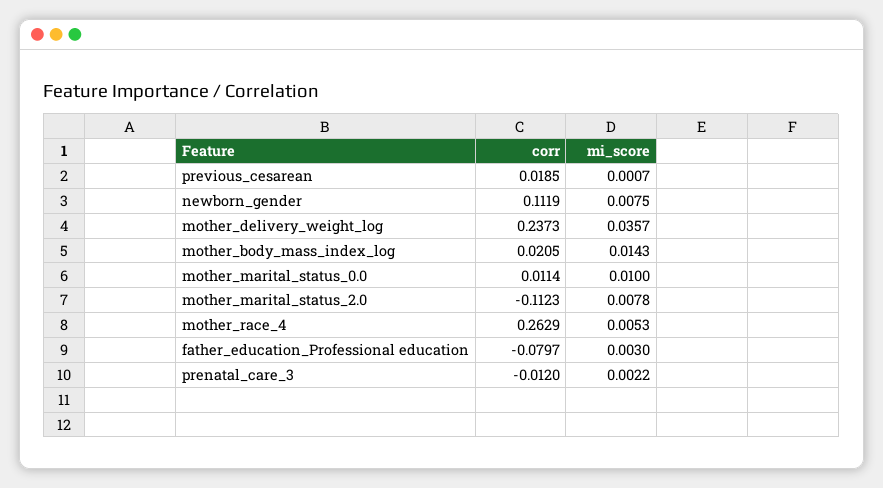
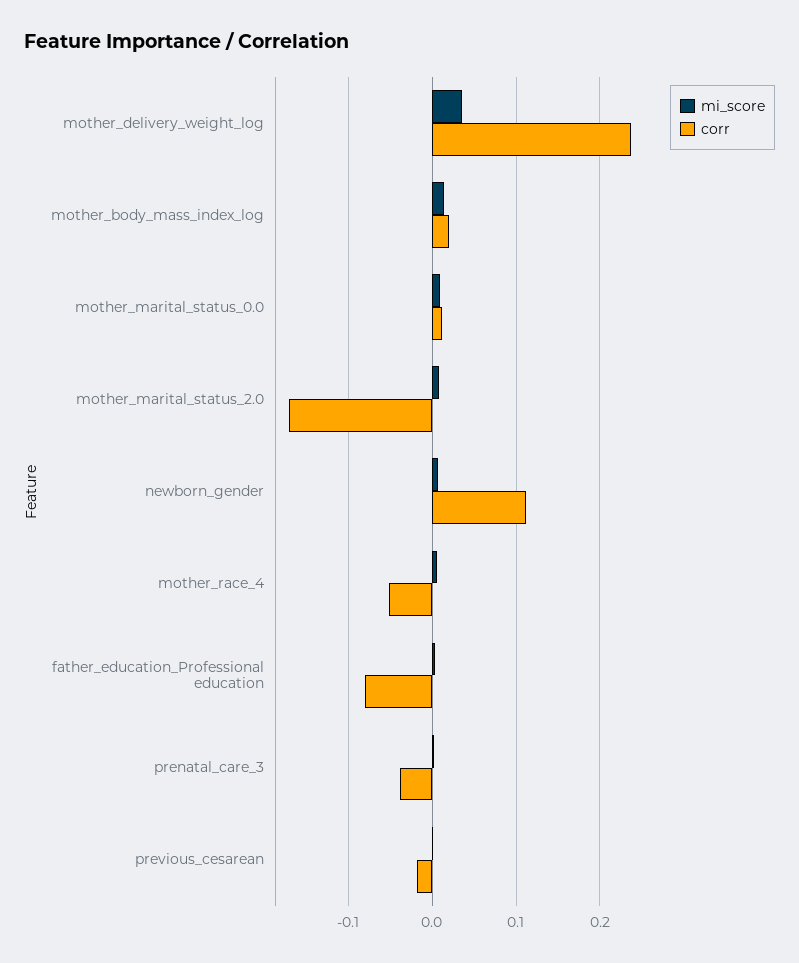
corr, previous_cesarean: 0.0185 -> -0.02
corr, mother_marital_status_2.0: -0.1123 -> -0.17
corr, mother_race_4: 0.2629 -> -0.05
corr, prenatal_care_3: -0.012 -> -0.04

